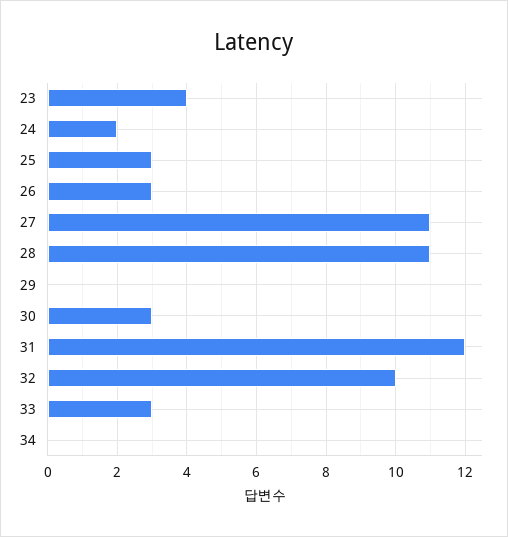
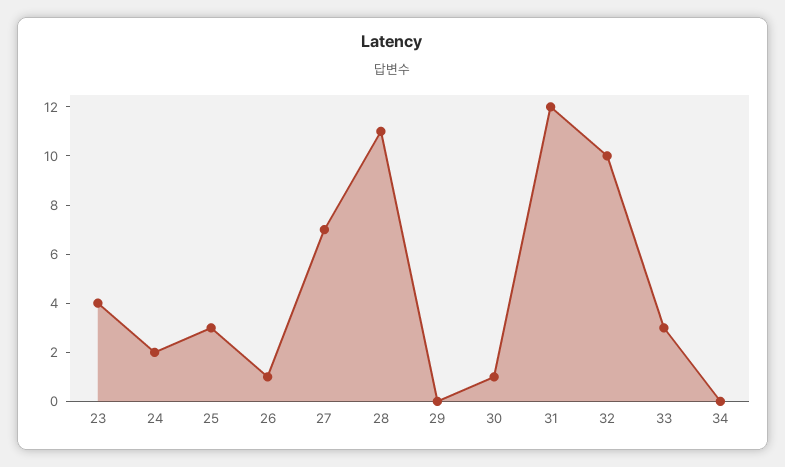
26: 3 -> 1
27: 11 -> 7
30: 3 -> 1

